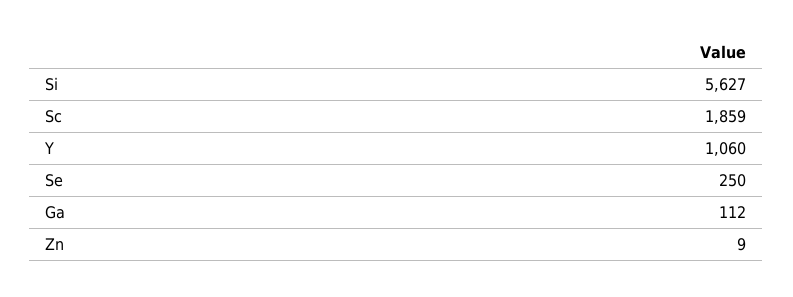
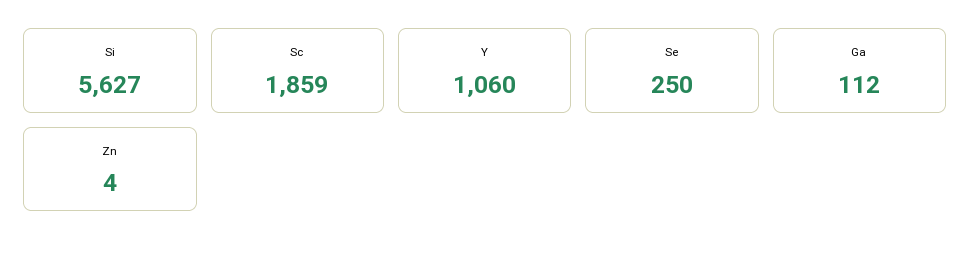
Zn: 9 -> 4

